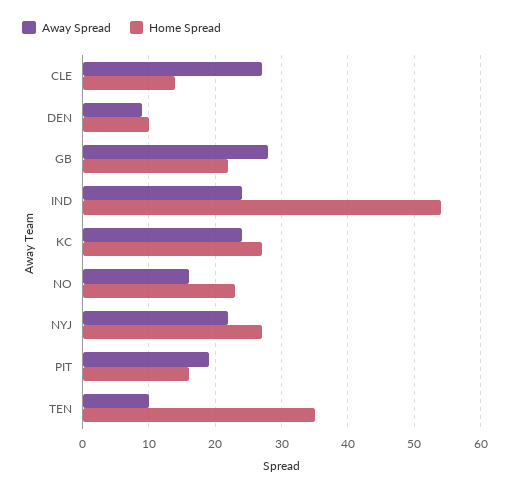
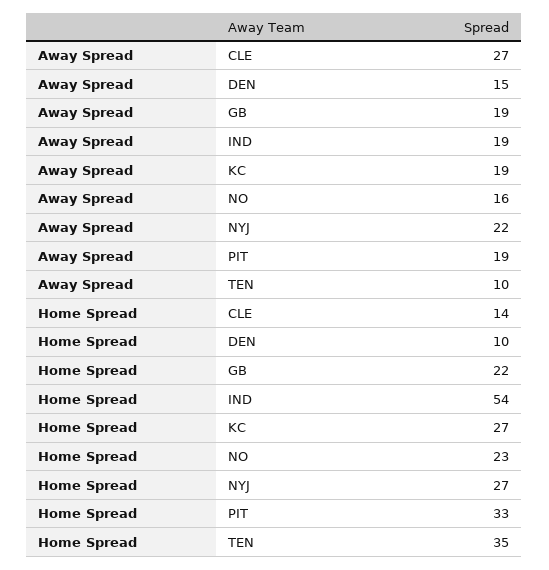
Away Spread, DEN: 9 -> 15
Away Spread, GB: 28 -> 19
Away Spread, IND: 24 -> 19
Away Spread, KC: 24 -> 19
Home Spread, PIT: 16 -> 33

